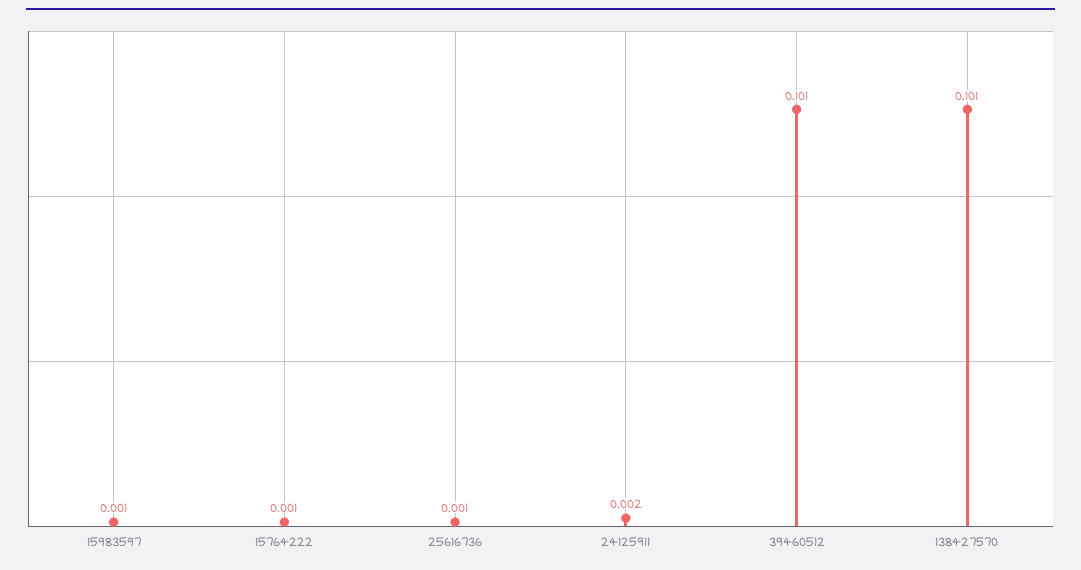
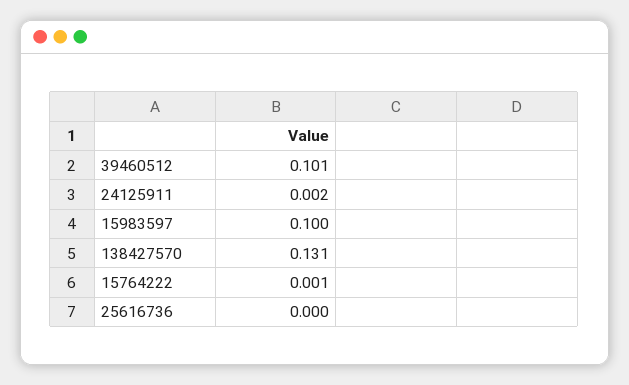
15983597: 0.001 -> 0.1
25616736: 0.001 -> 0
138427570: 0.101 -> 0.131

